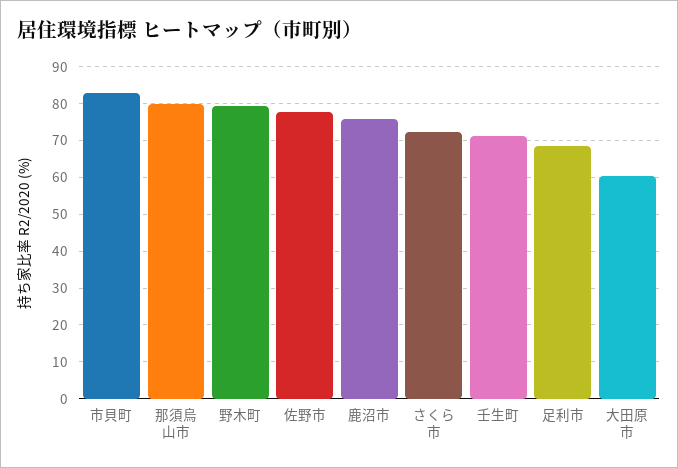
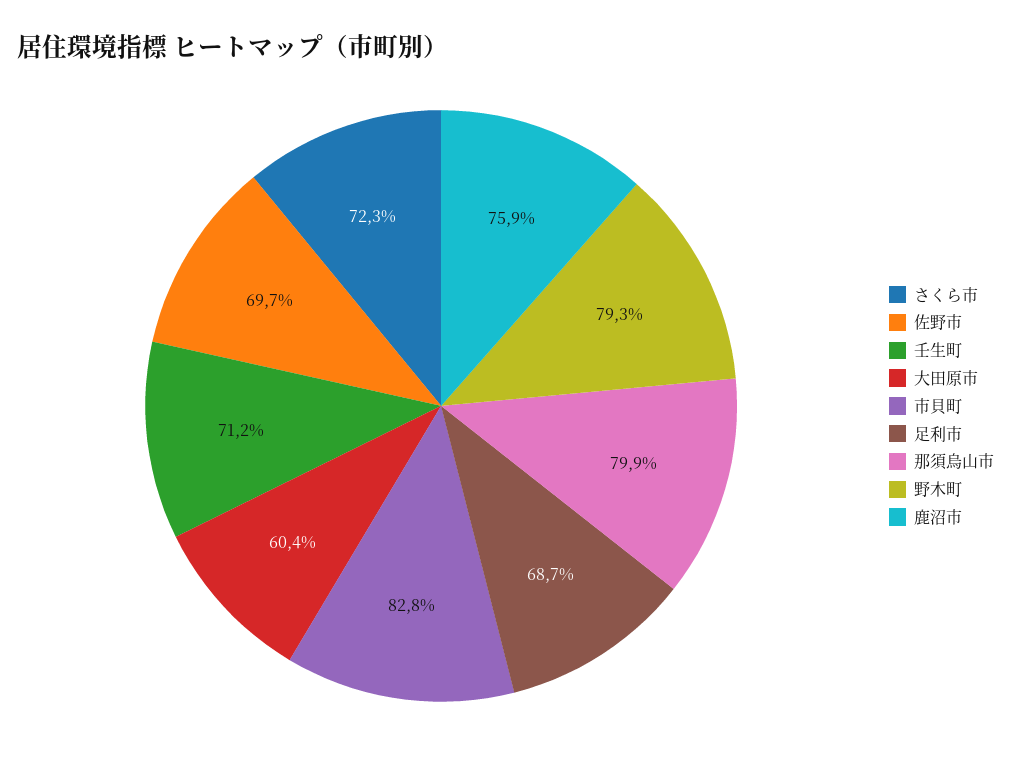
佐野市: 78 -> 69.7

